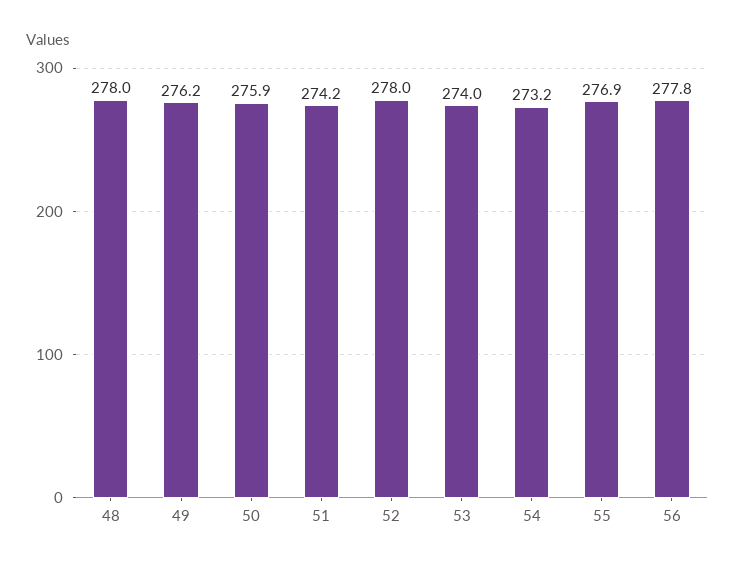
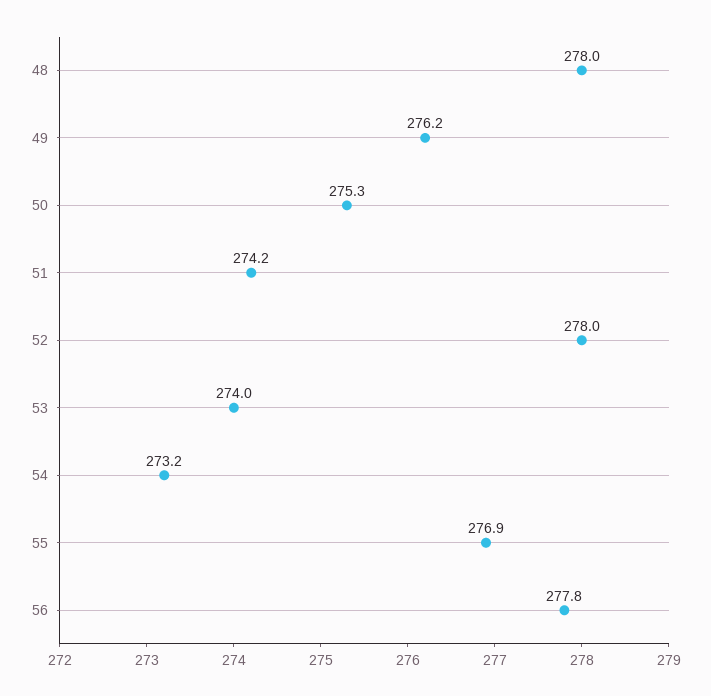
50: 275.9 -> 275.3

